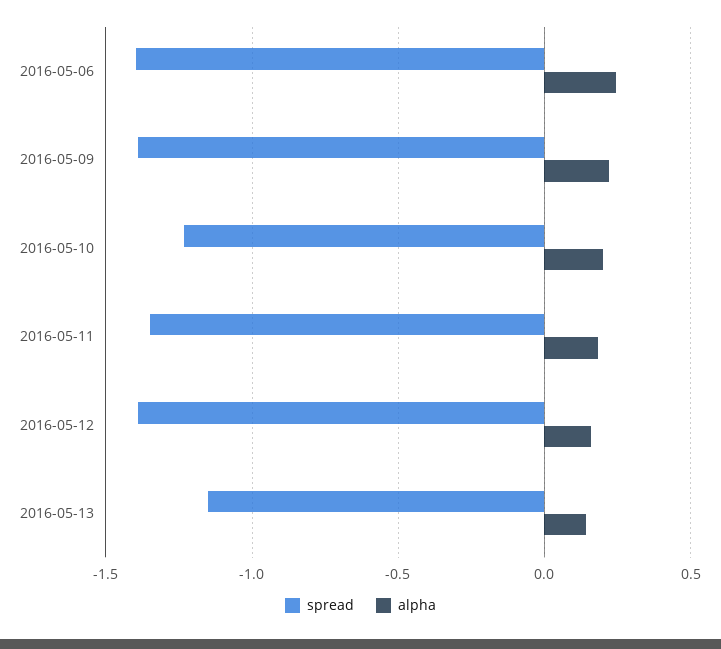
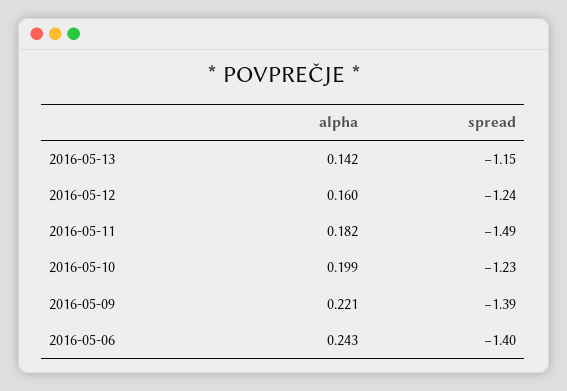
spread, 2016-05-11: -1.35 -> -1.49
spread, 2016-05-12: -1.4 -> -1.24

